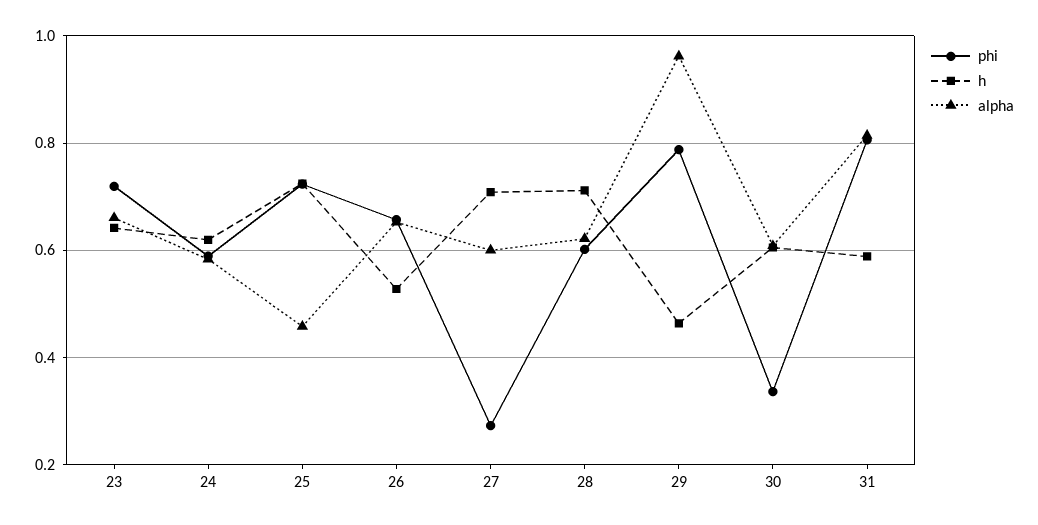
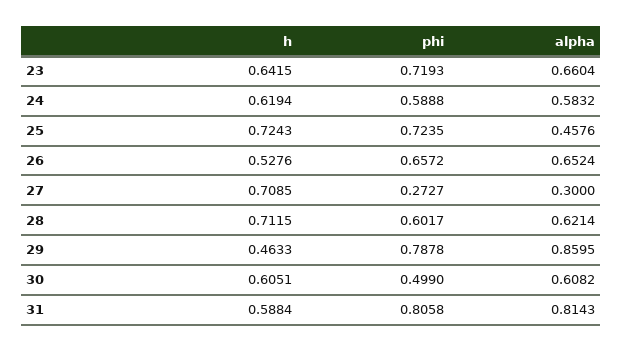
alpha, 27: 0.6 -> 0.3
alpha, 29: 0.96 -> 0.8595
phi, 30: 0.34 -> 0.499

